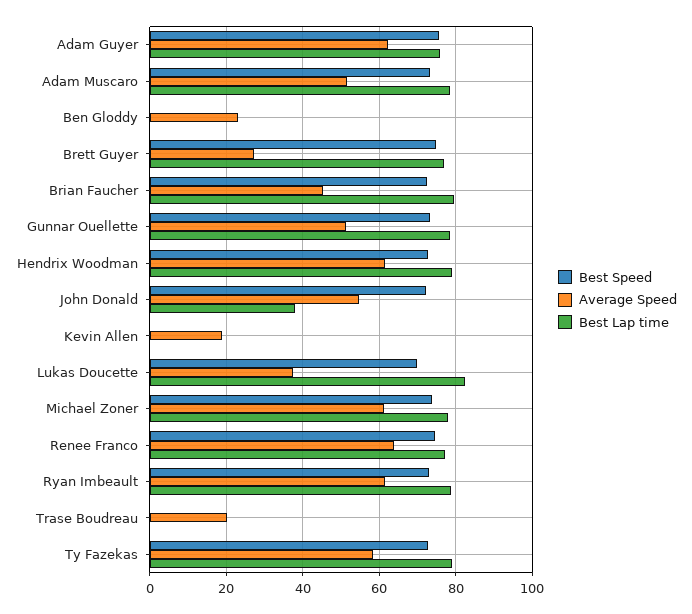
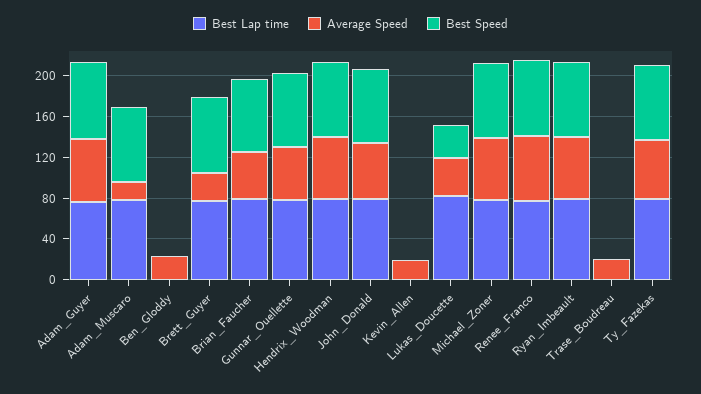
Average Speed, Adam Muscaro: 52 -> 20
Best Lap time, John Donald: 38 -> 80
Best Speed, Lukas Doucette: 70 -> 30

